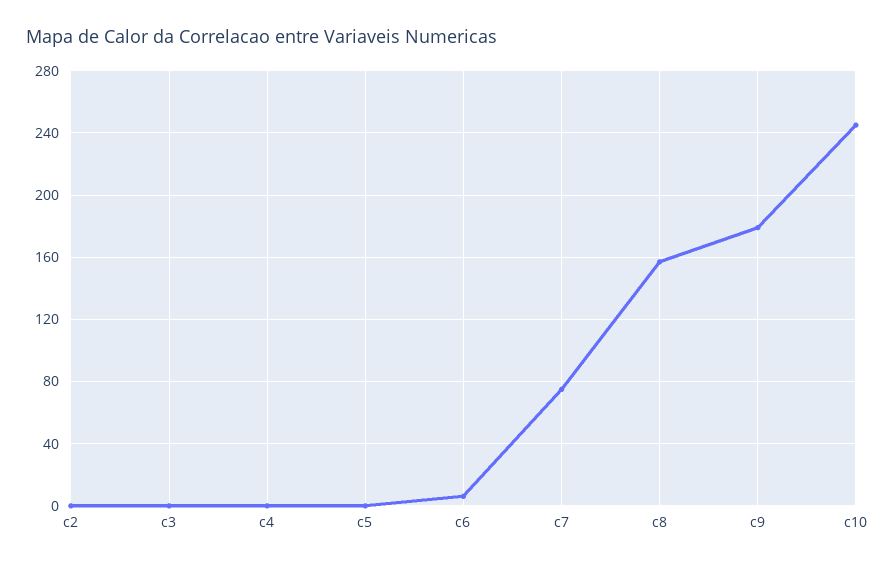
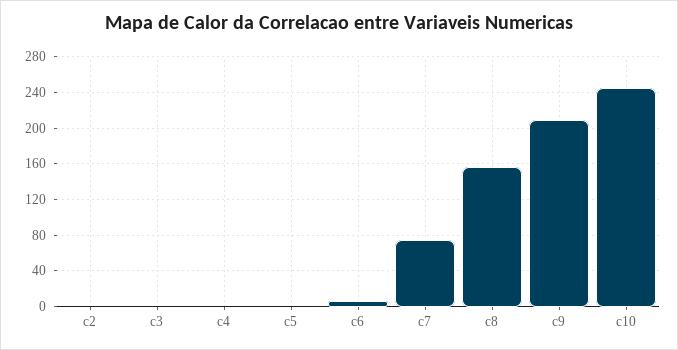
c9: 180 -> 210

